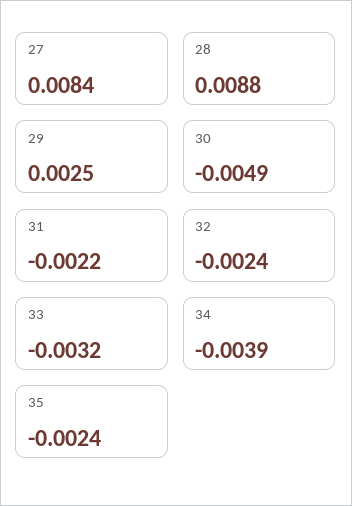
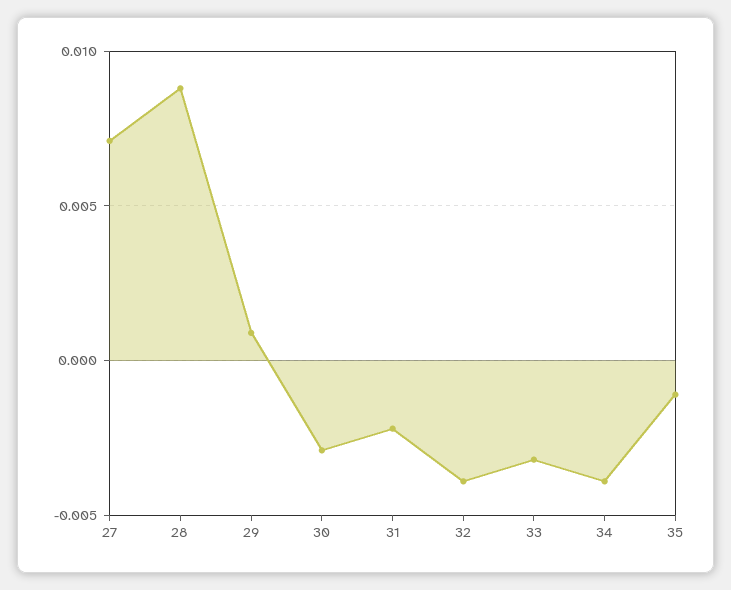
27: 0.0084 -> 0.007
29: 0.0025 -> 0.001
30: -0.0049 -> -0.003
32: -0.0024 -> -0.004
35: -0.0024 -> -0.001

